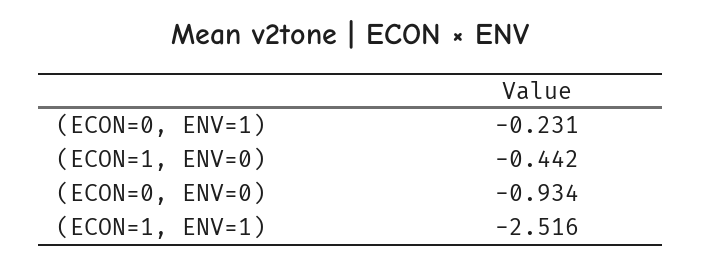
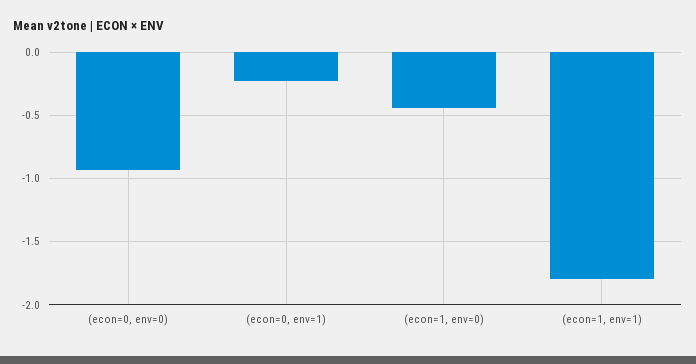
(ECON=1, ENV=1): -2.516 -> -1.8

